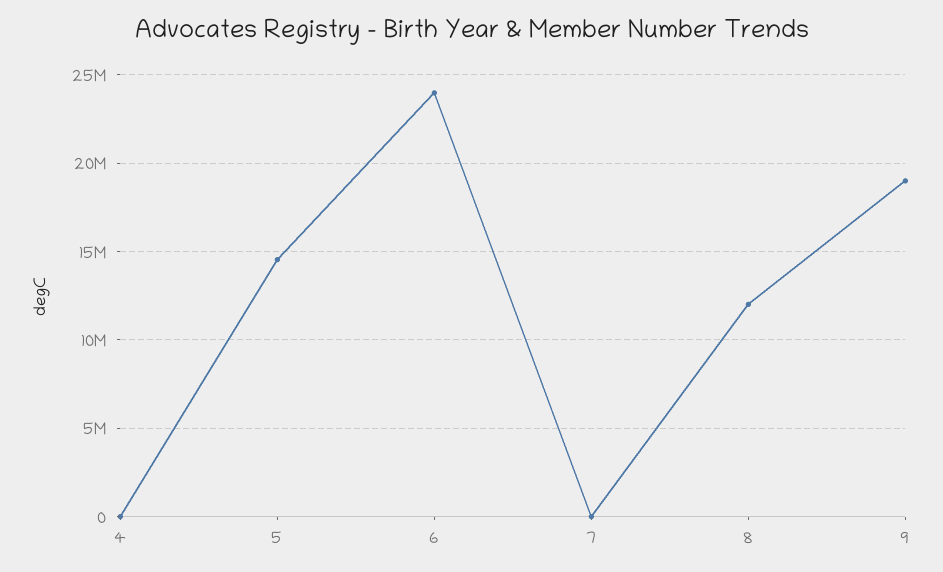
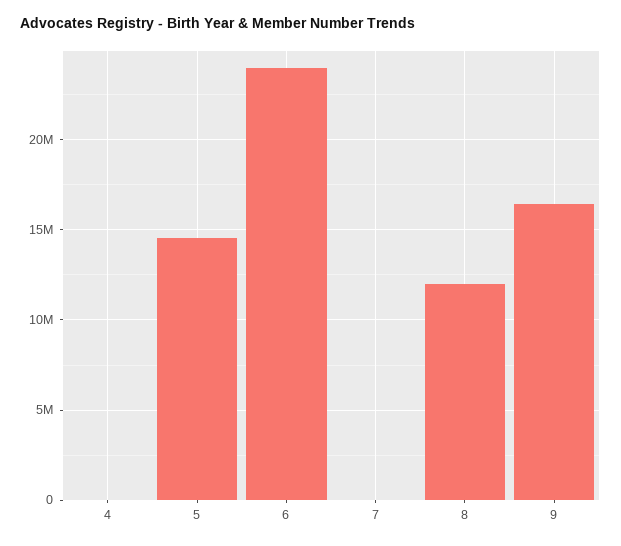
9: 19000000 -> 16500000

